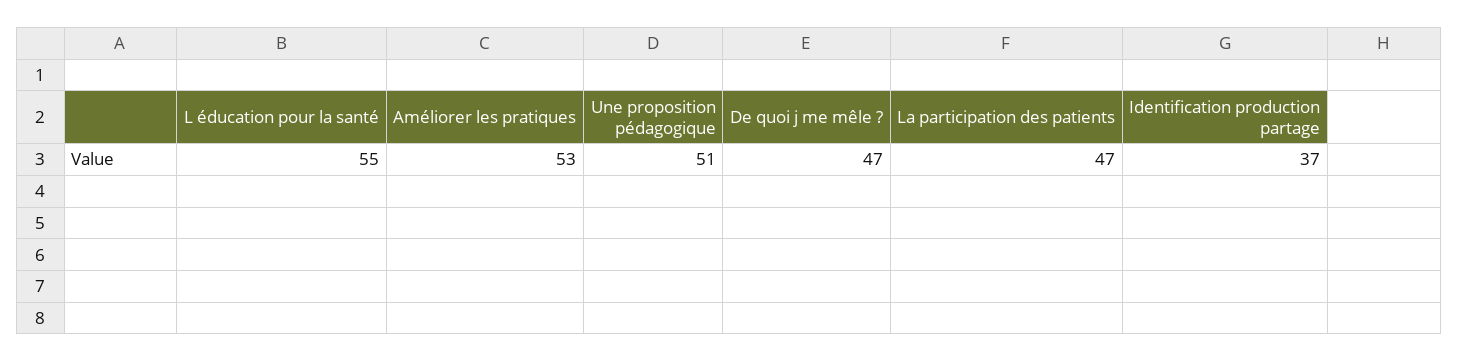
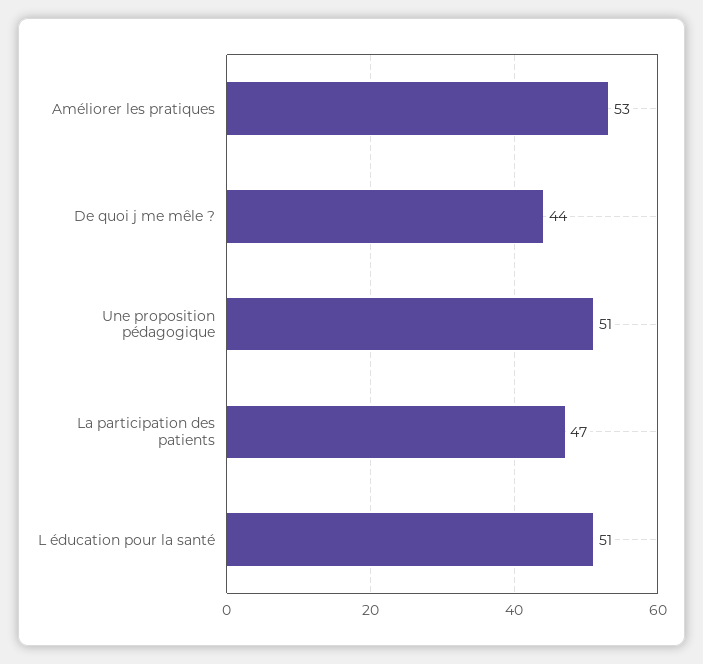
L éducation pour la santé: 55 -> 51
De quoi j me mêle ?: 47 -> 44
Identification production partage: 37 -> none

